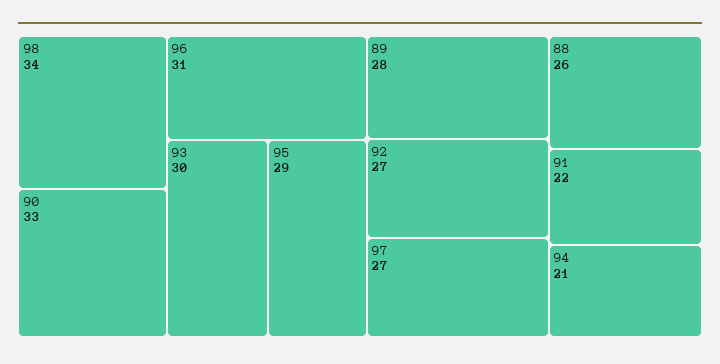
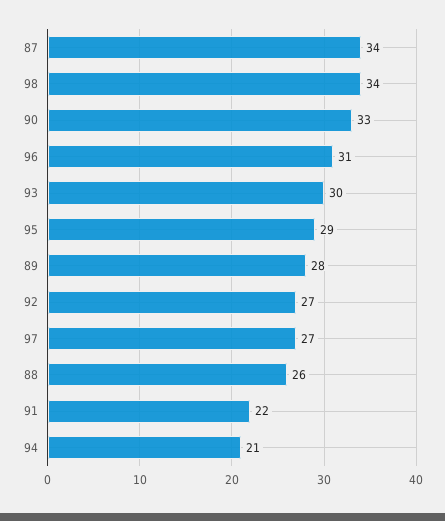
87: none -> 34

